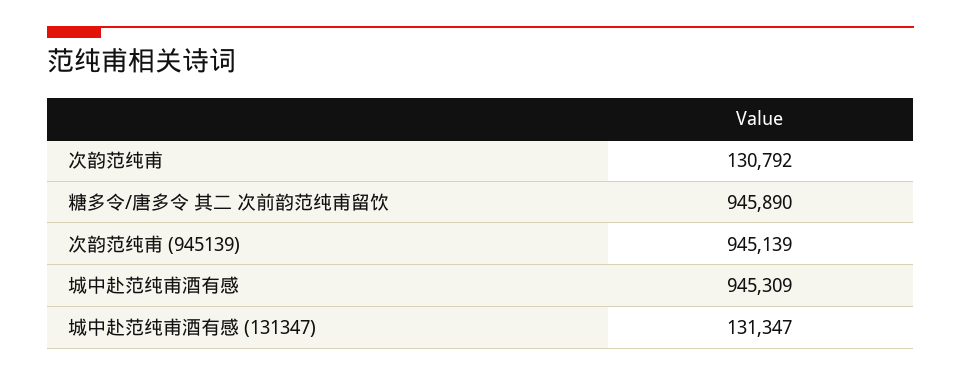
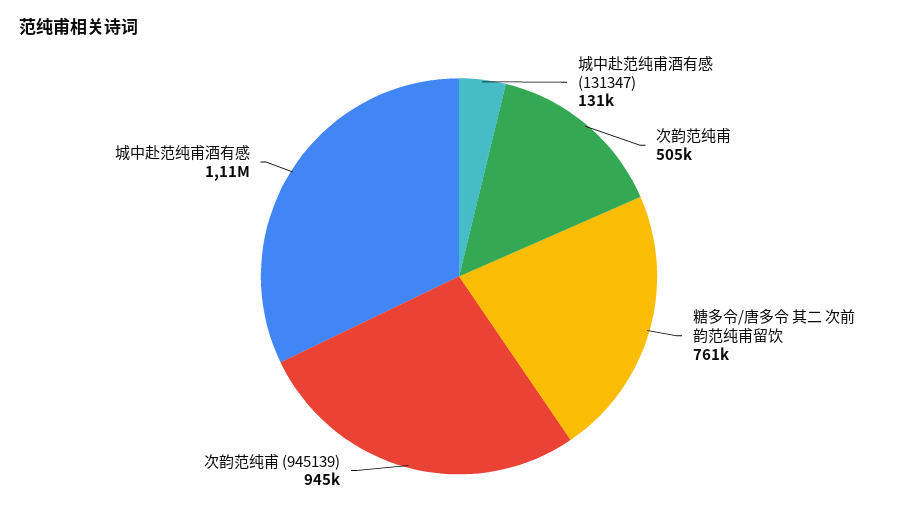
次韵范纯甫: 130792 -> 505000
糖多令/唐多令 其二 次前韵范纯甫留饮: 945890 -> 761000
城中赴范纯甫酒有感: 945309 -> 1110000

